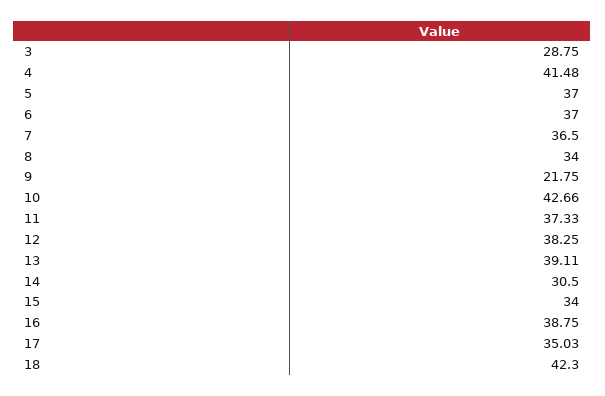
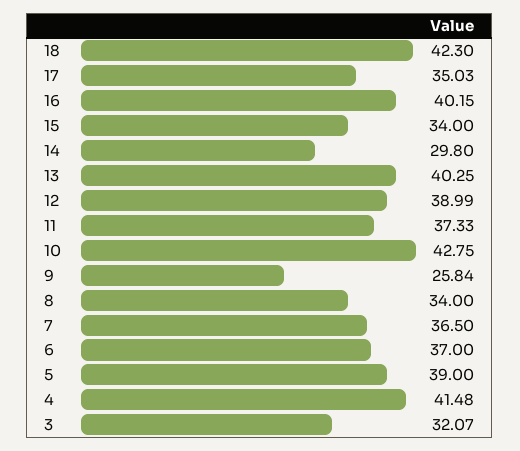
3: 28.75 -> 32.07
5: 37 -> 39
9: 21.75 -> 25.84
10: 42.66 -> 42.75
12: 38.25 -> 38.99
13: 39.11 -> 40.25
14: 30.5 -> 29.8
16: 38.75 -> 40.15

